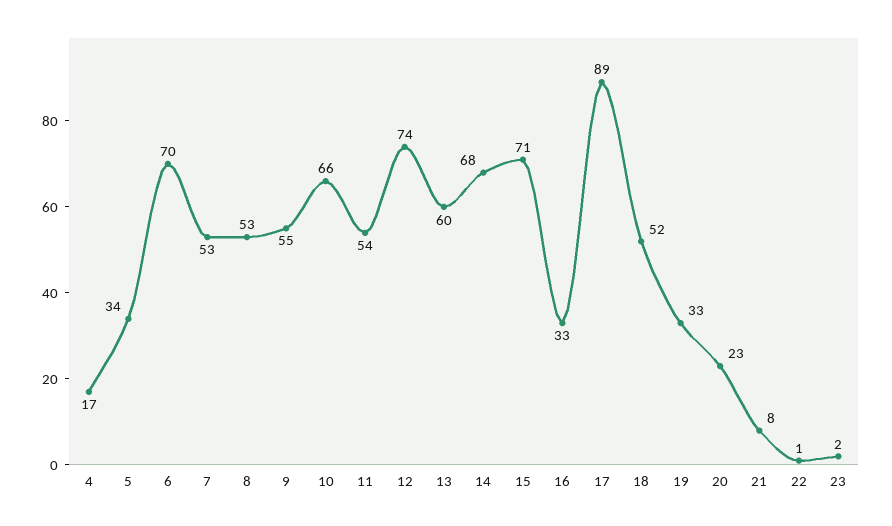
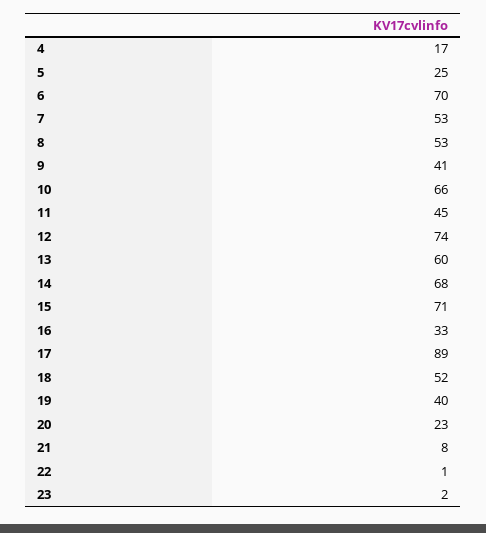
5: 34 -> 25
9: 55 -> 41
11: 54 -> 45
19: 33 -> 40

